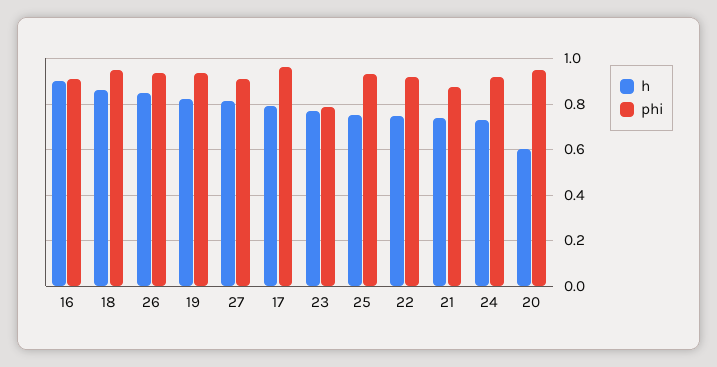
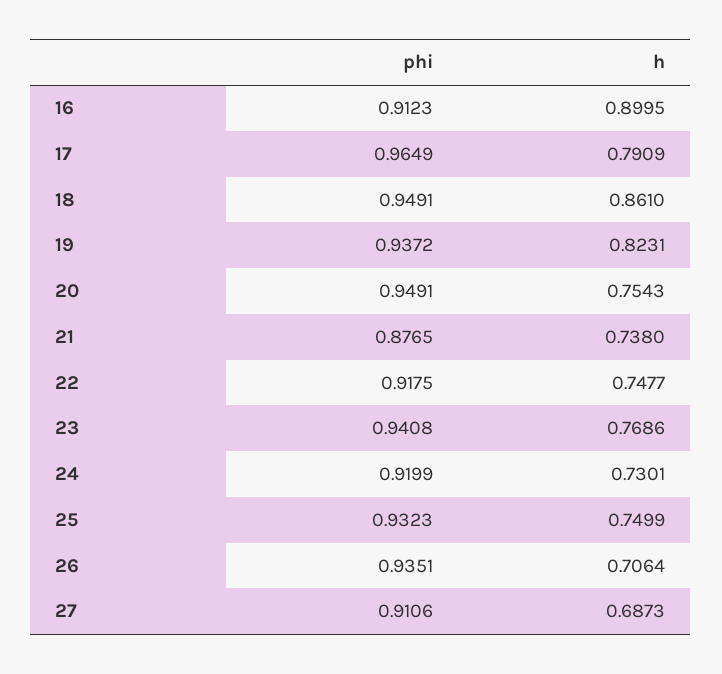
h, 26: 0.85 -> 0.7064
h, 27: 0.8 -> 0.6873
phi, 23: 0.8 -> 0.9408
h, 20: 0.6 -> 0.7543

